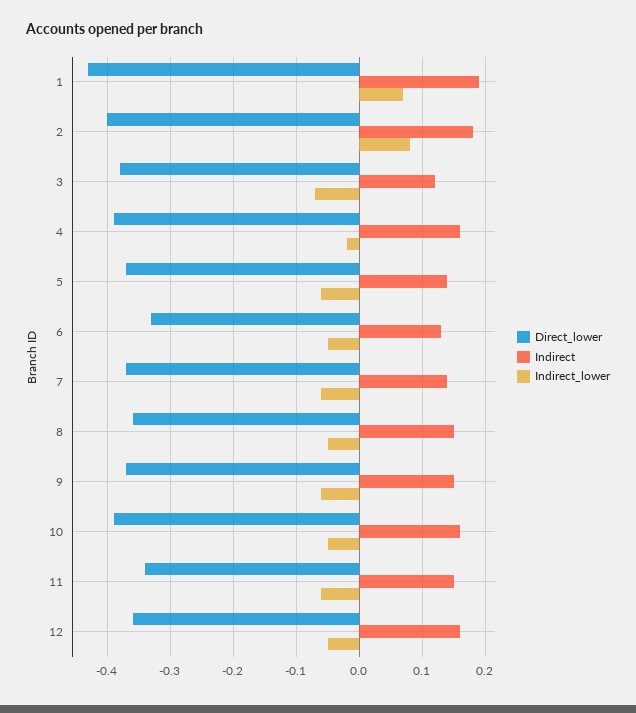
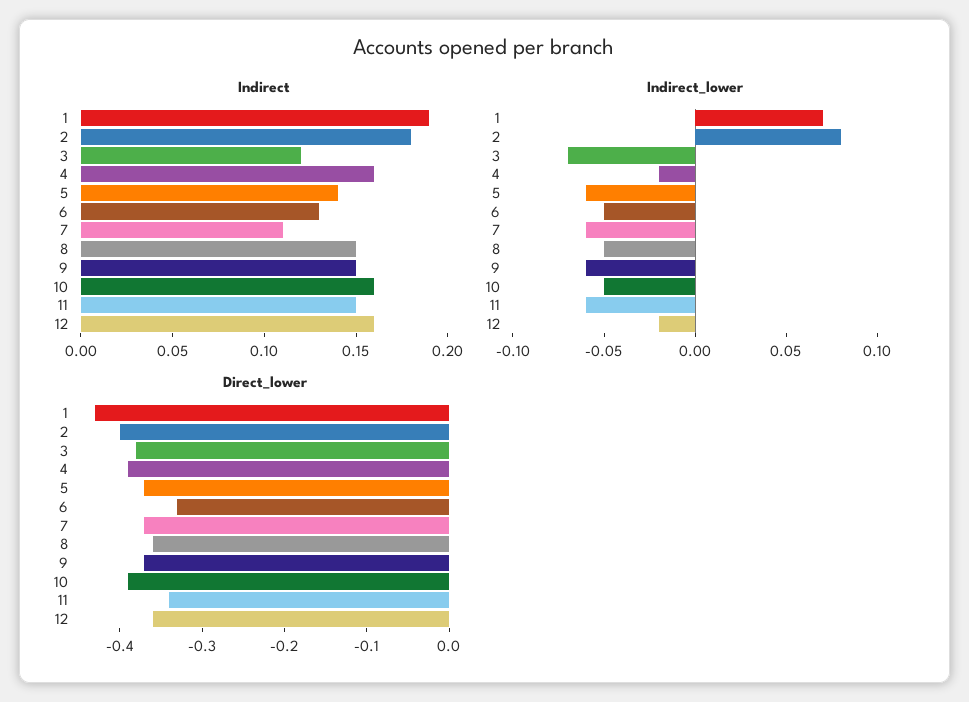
Indirect, 7: 0.14 -> 0.11
Indirect_lower, 12: -0.05 -> -0.02

